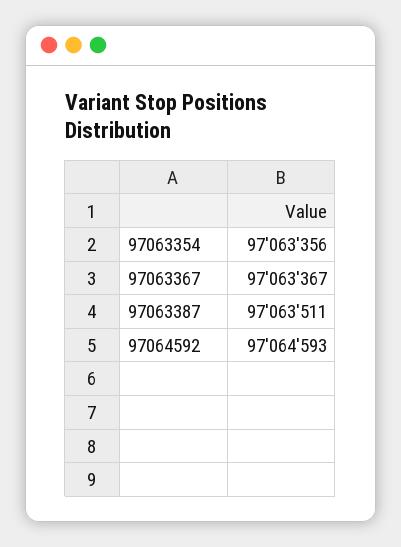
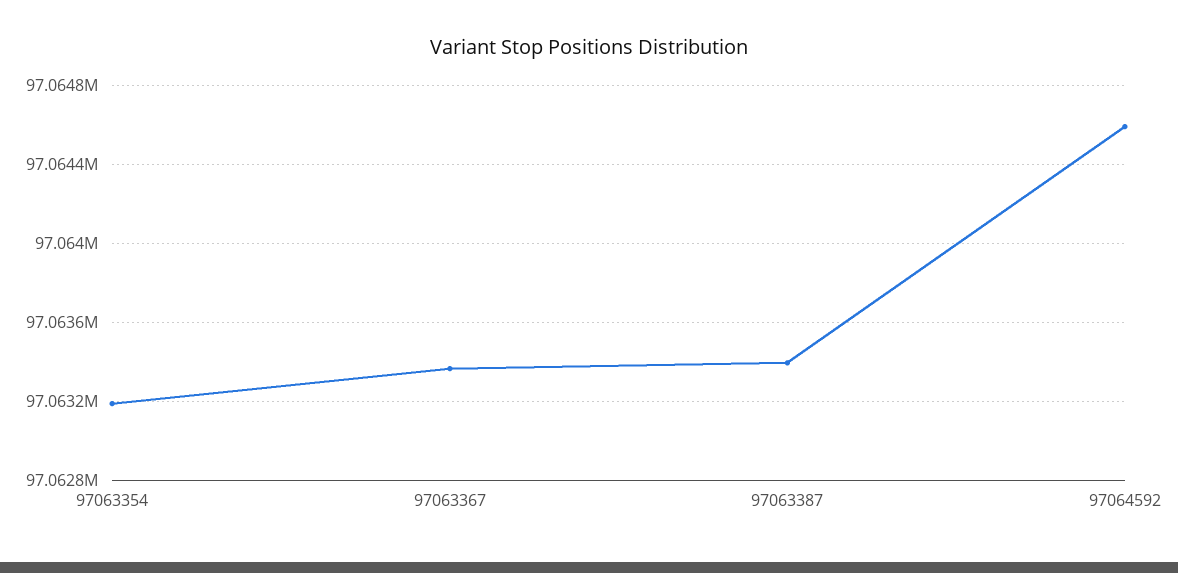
97063354: 97063356 -> 97063200
97063387: 97063511 -> 97063400

